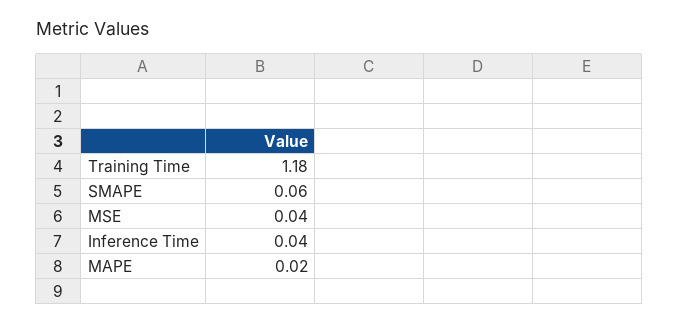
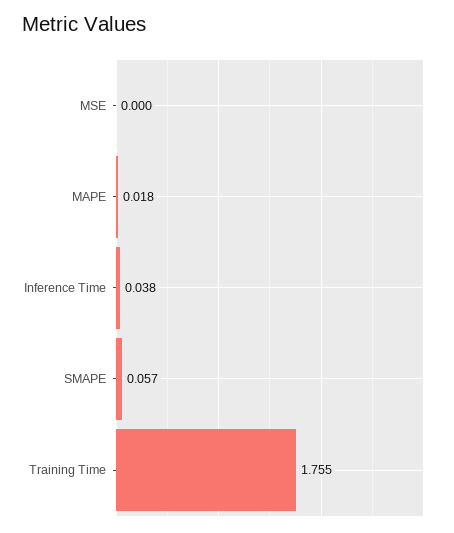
Training Time: 1.18 -> 1.755
MSE: 0.04 -> 0

